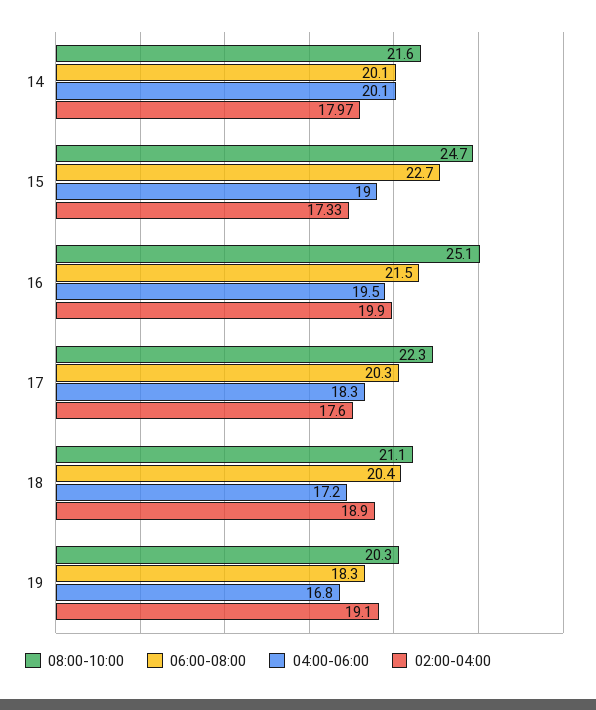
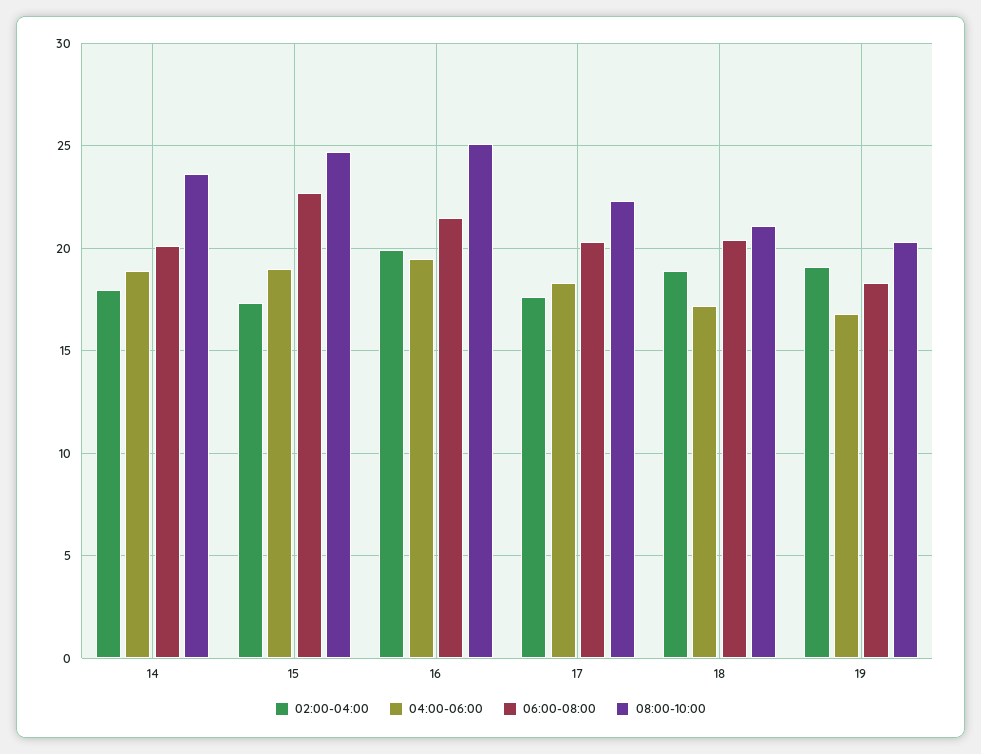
08:00-10:00, 14: 21.6 -> 23.5
04:00-06:00, 14: 20.1 -> 19

